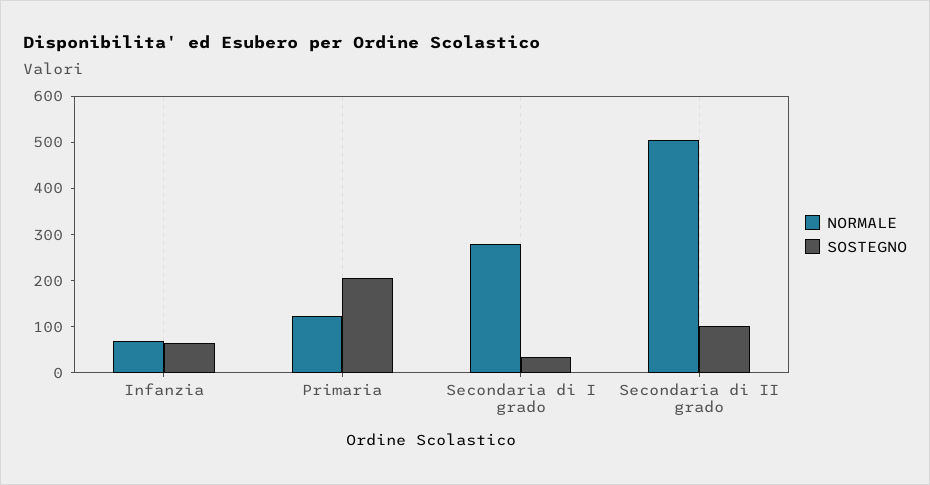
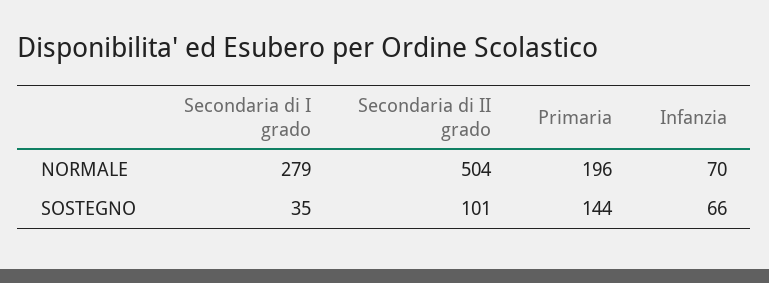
NORMALE, Primaria: 120 -> 196
SOSTEGNO, Primaria: 200 -> 144

